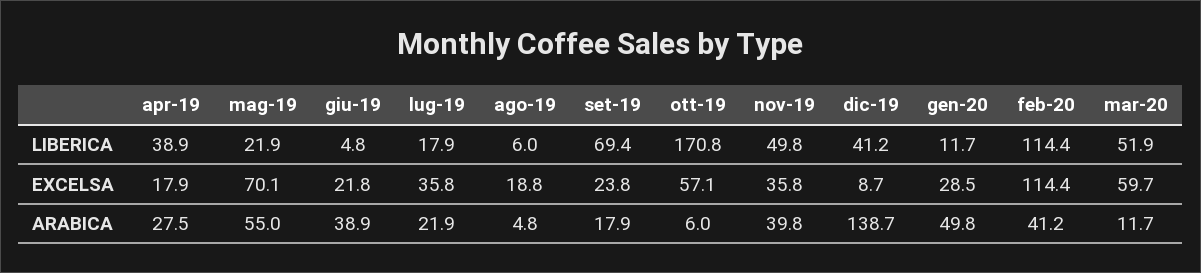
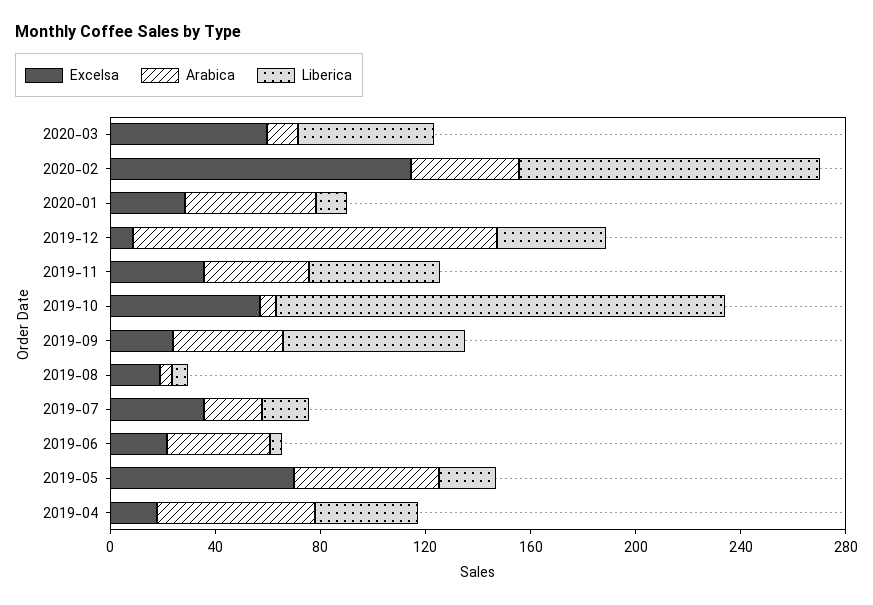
ARABICA, apr-19: 27.5 -> 60
ARABICA, set-19: 17.9 -> 40

